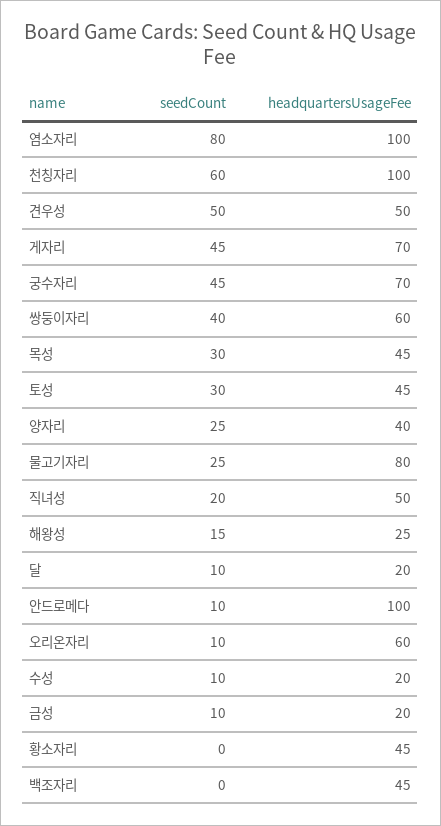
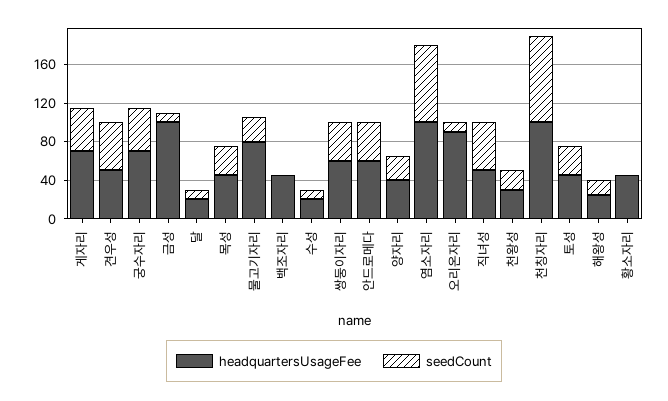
seedCount, 천칭자리: 60 -> 90
seedCount, 직녀성: 20 -> 50
seedCount, 안드로메다: 10 -> 40
headquartersUsageFee, 안드로메다: 100 -> 60
headquartersUsageFee, 오리온자리: 60 -> 90
headquartersUsageFee, 금성: 20 -> 100
headquartersUsageFee, 천왕성: none -> 30
seedCount, 천왕성: none -> 20

